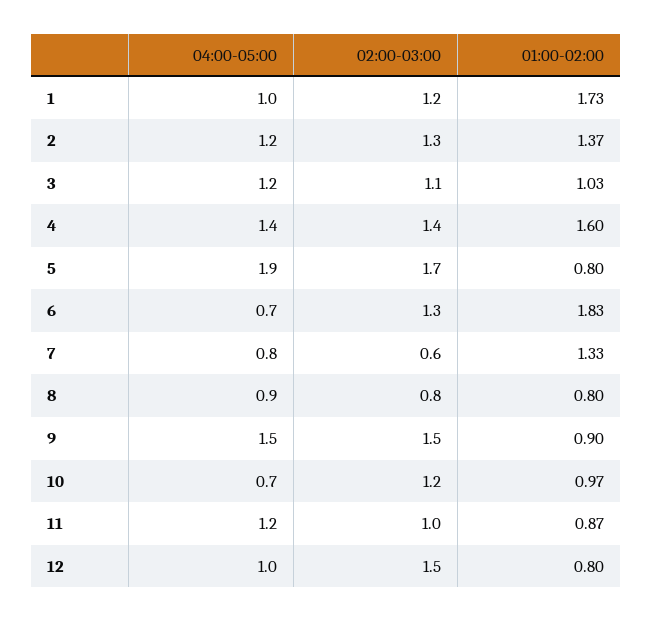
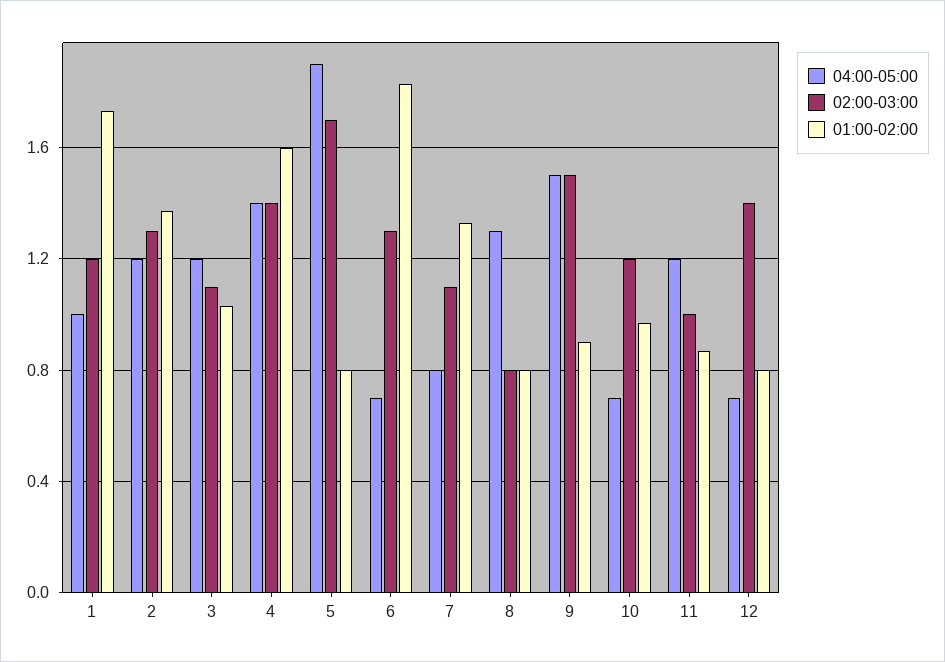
02:00-03:00, 7: 0.6 -> 1.1
04:00-05:00, 8: 0.9 -> 1.3
04:00-05:00, 12: 1 -> 0.7
02:00-03:00, 12: 1.5 -> 1.4

